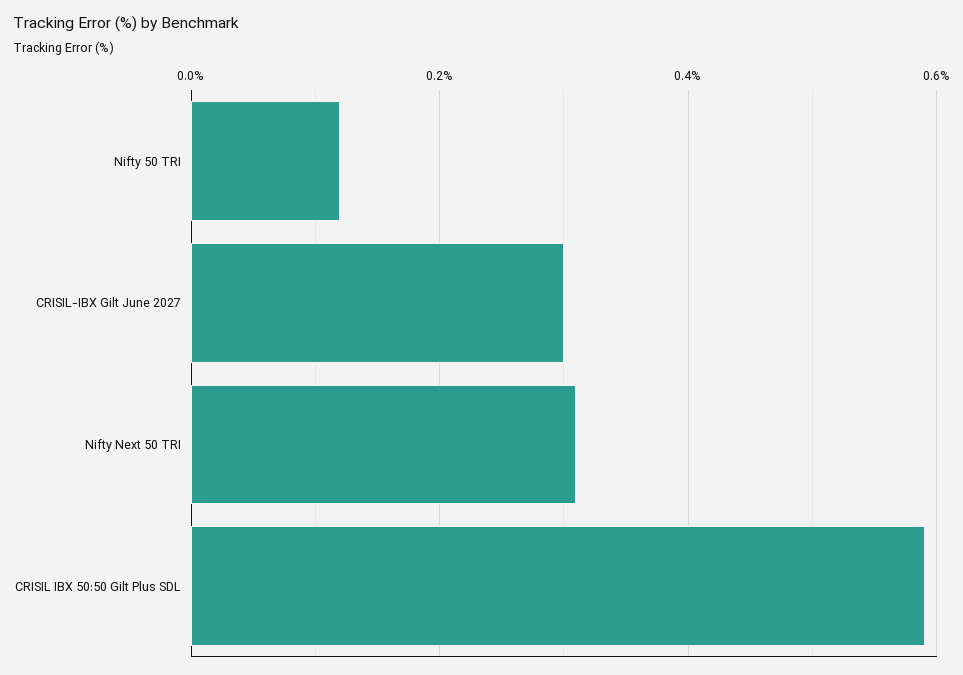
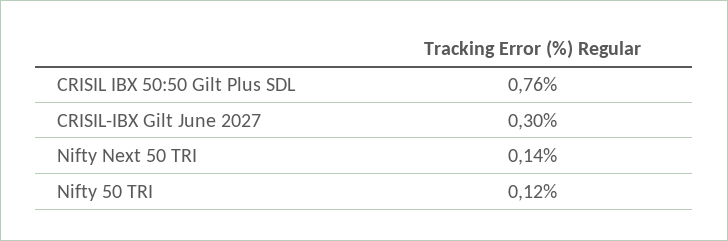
Nifty Next 50 TRI: 0.3 -> 0.14
CRISIL IBX 50:50 Gilt Plus SDL: 0.6 -> 0.76

